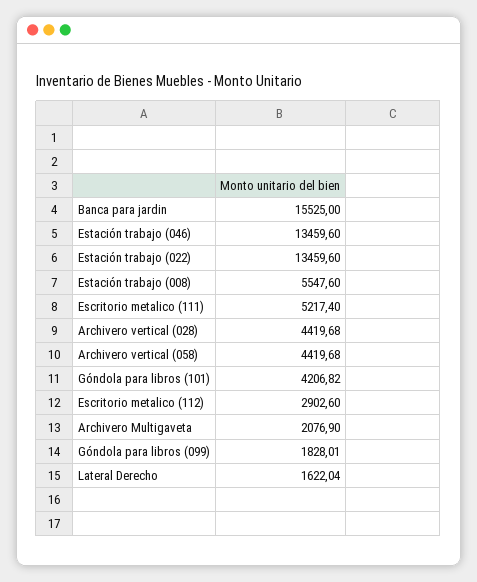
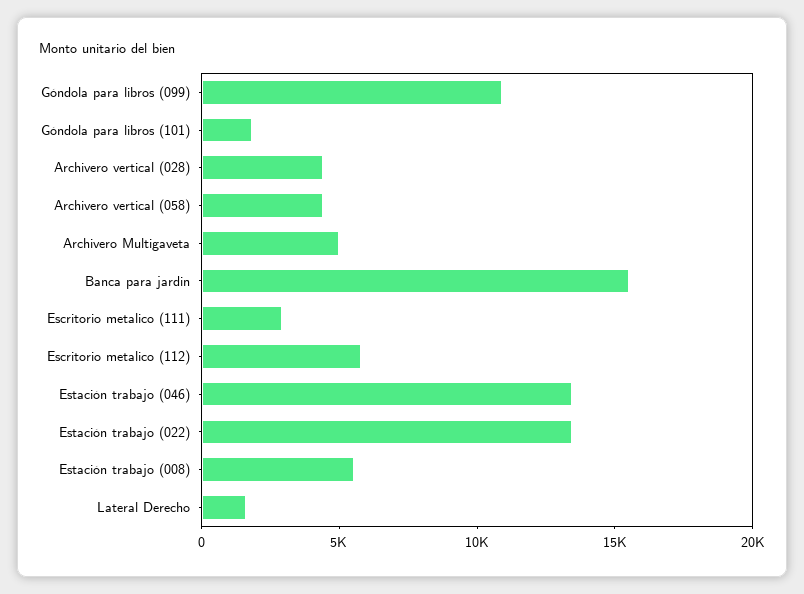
Escritorio metalico (111): 5217.4 -> 3000
Góndola para libros (101): 4206.82 -> 2000
Escritorio metalico (112): 2902.6 -> 6000
Archivero Multigaveta: 2076.9 -> 5000
Góndola para libros (099): 1828.01 -> 11000

